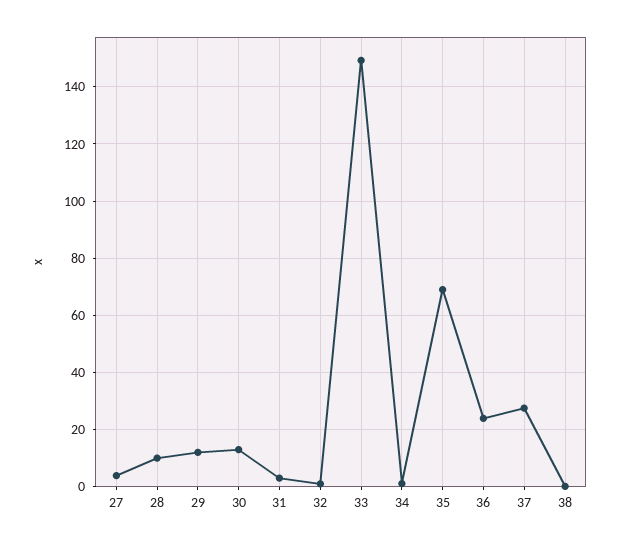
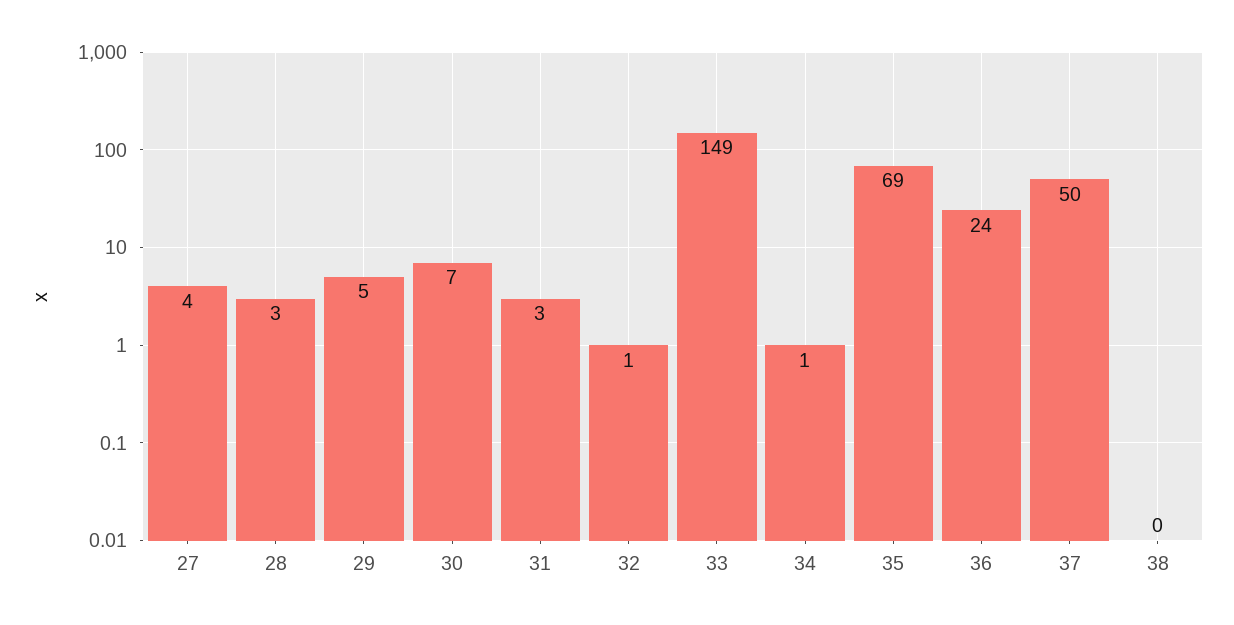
28: 10 -> 3
29: 12.5 -> 5
30: 12.5 -> 7
37: 27.5 -> 50

